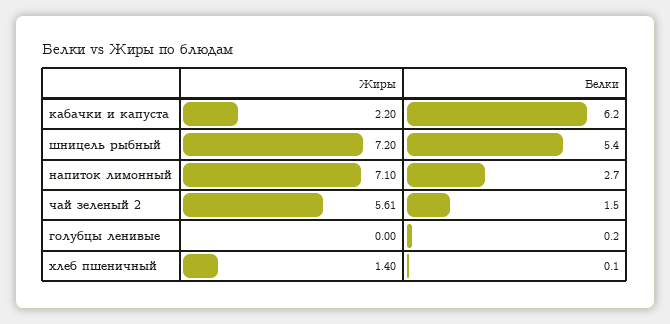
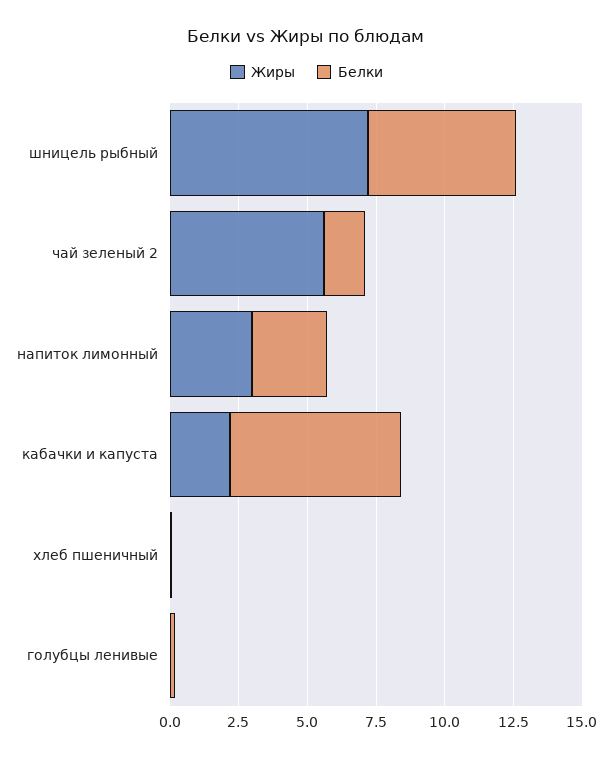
Жиры, напиток лимонный: 7.1 -> 3
Жиры, хлеб пшеничный: 1.4 -> 0

